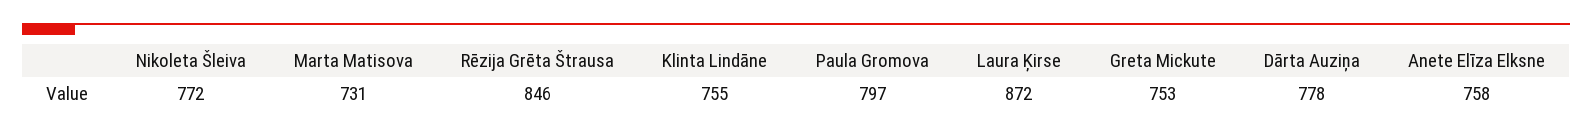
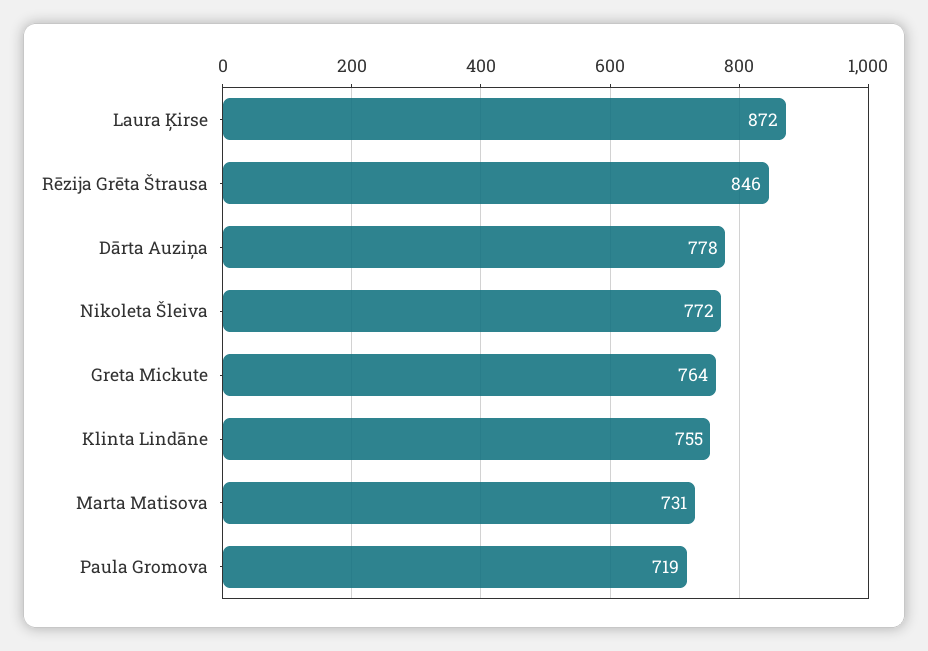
Paula Gromova: 797 -> 719
Greta Mickute: 753 -> 764
Anete Elīza Elksne: 758 -> none

